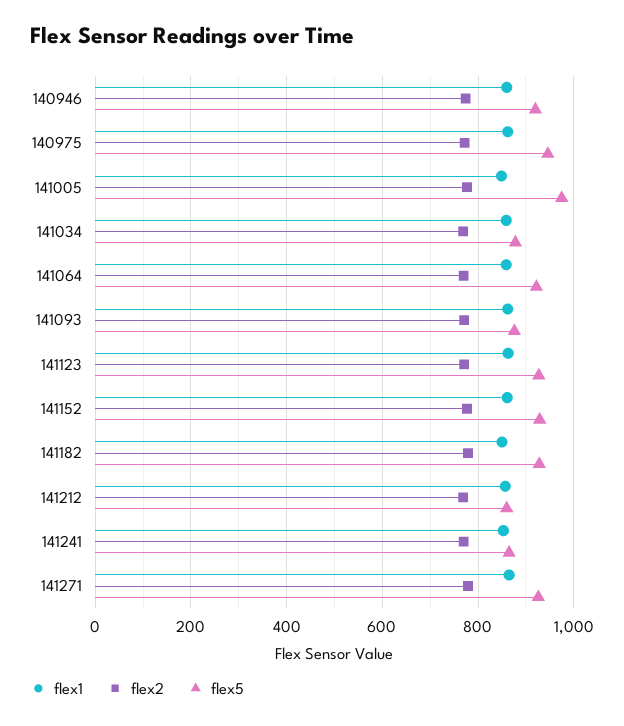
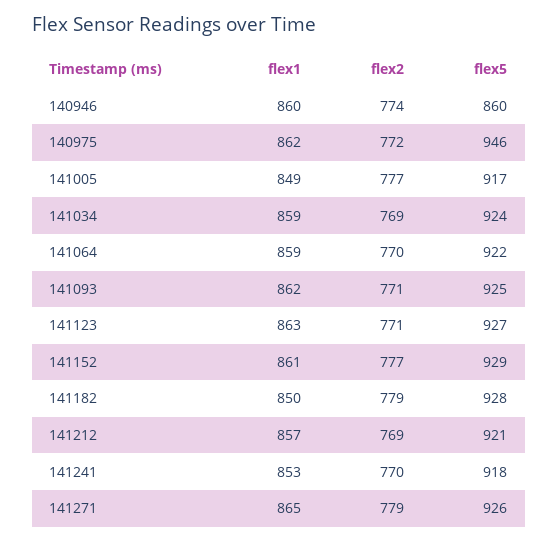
flex5, 140946: 920 -> 860
flex5, 141005: 980 -> 917
flex5, 141034: 880 -> 924
flex5, 141093: 880 -> 925
flex5, 141212: 860 -> 921
flex5, 141241: 860 -> 918

